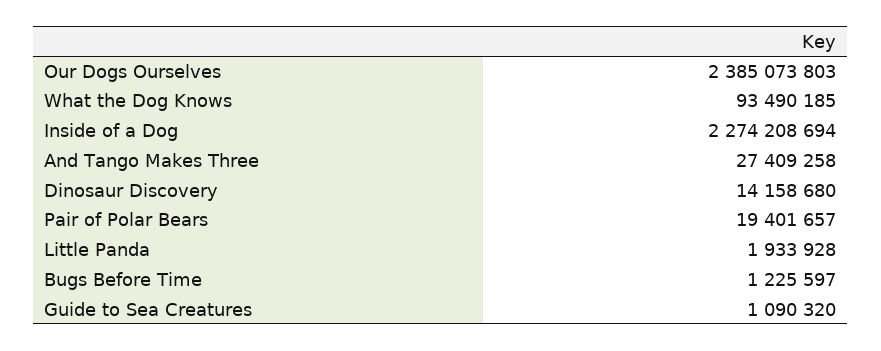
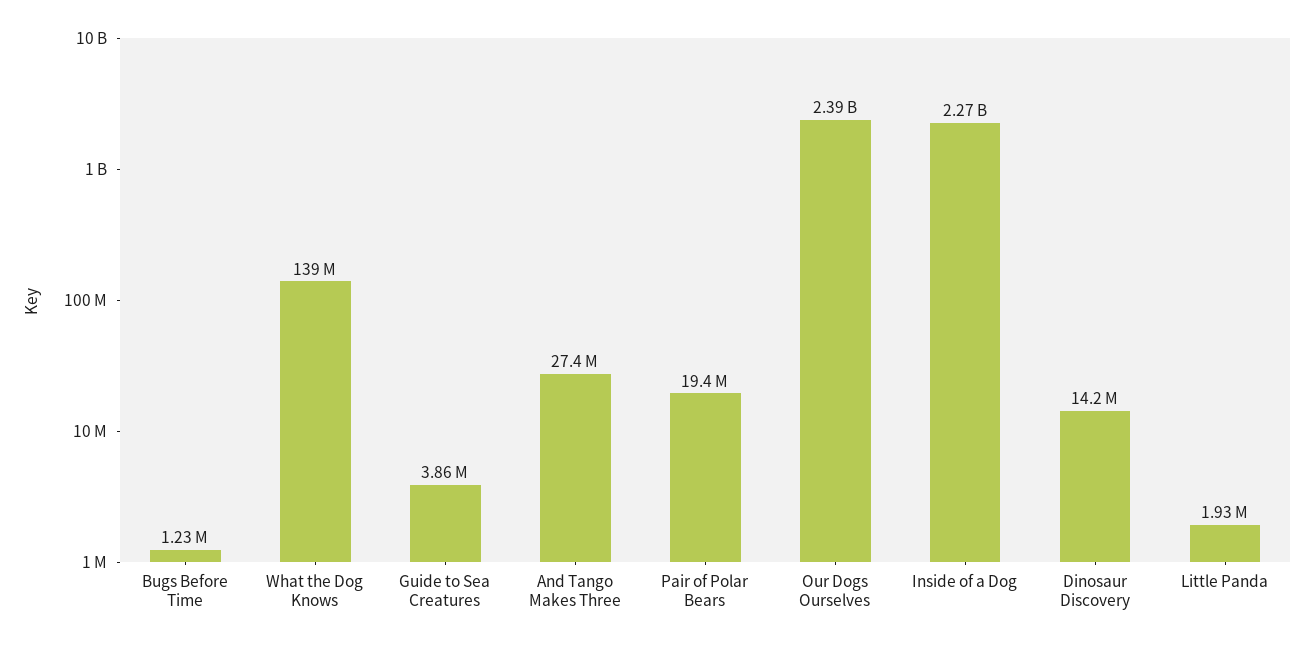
What the Dog Knows: 93490185 -> 139000000
Guide to Sea Creatures: 1090320 -> 3860000

